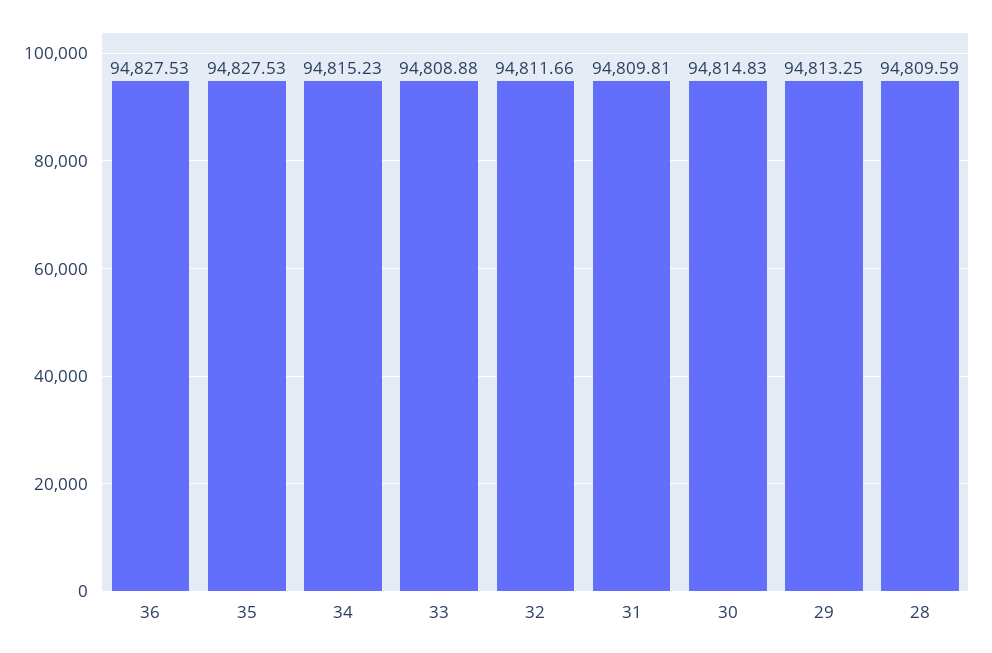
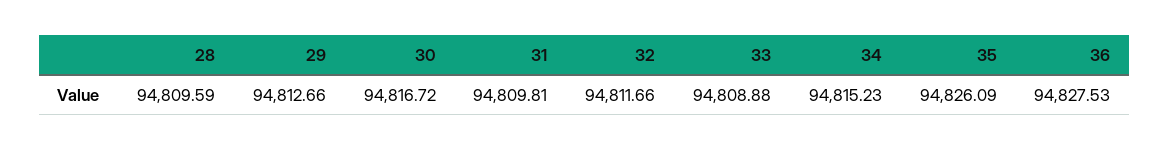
35: 94827.53 -> 94826.09
30: 94814.83 -> 94816.72
29: 94813.25 -> 94812.66

